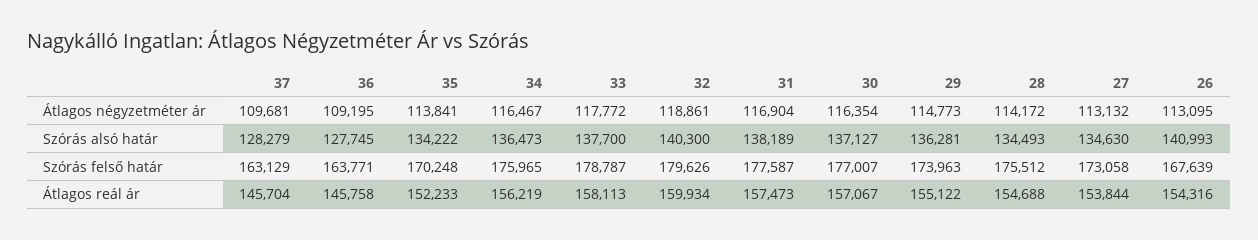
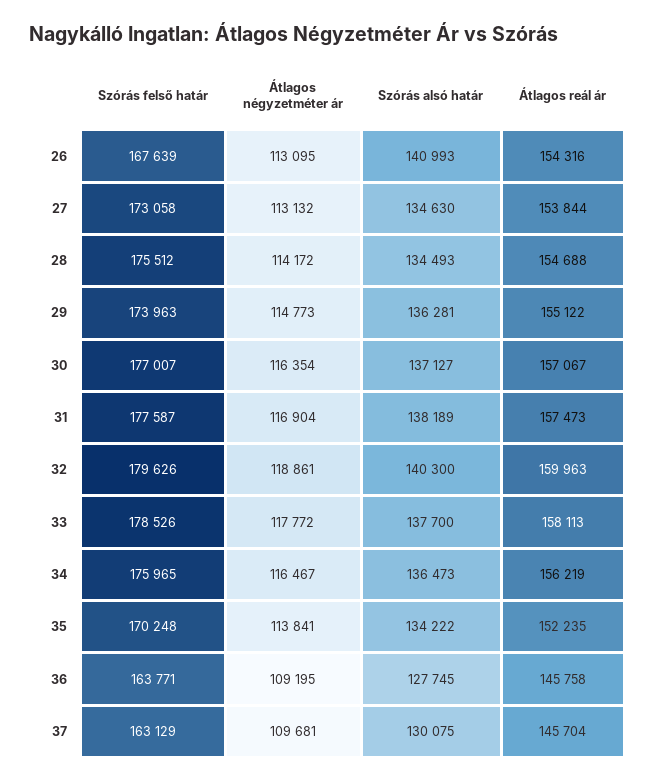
37, Szórás alsó határ: 128279 -> 130075
33, Szórás felső határ: 178787 -> 178526
35, Átlagos reál ár: 152233 -> 152235
32, Átlagos reál ár: 159934 -> 159963

